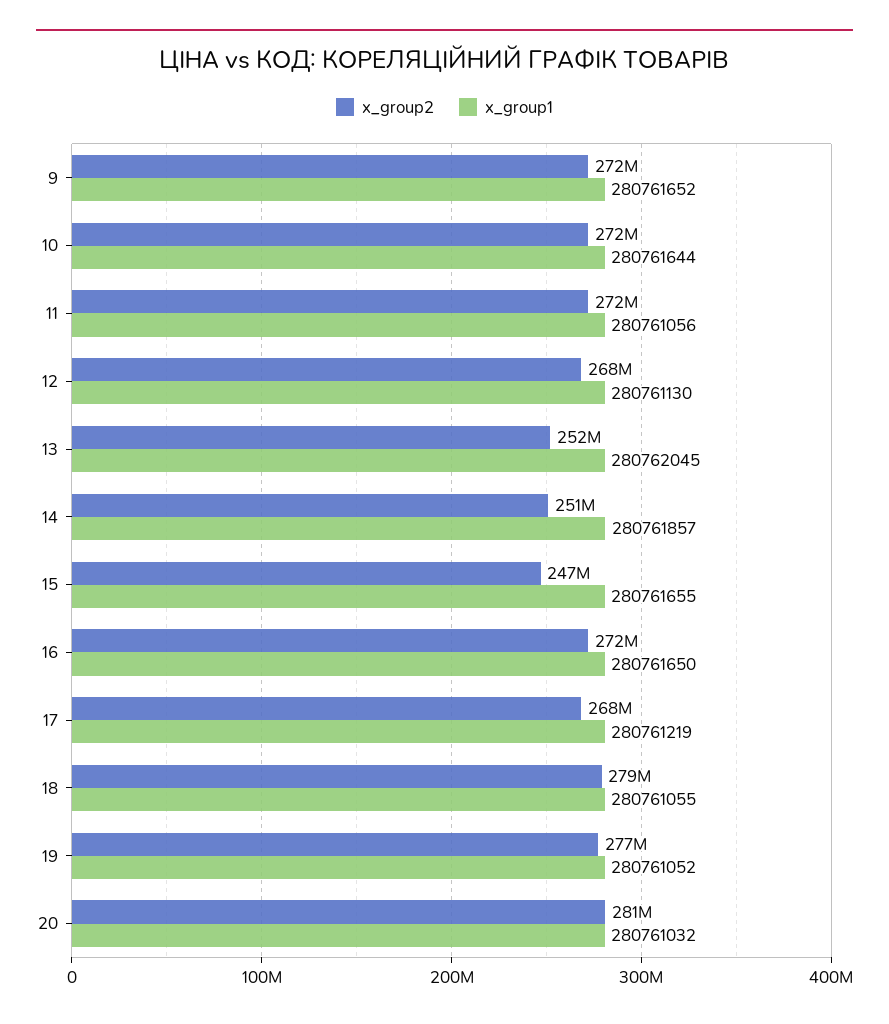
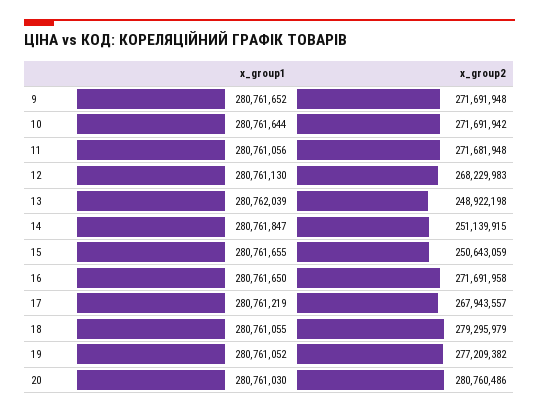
x_group2, 13: 252000000 -> 248922198
x_group1, 13: 280762045 -> 280762039
x_group1, 14: 280761857 -> 280761847
x_group2, 15: 247000000 -> 250643059
x_group1, 20: 280761032 -> 280761030

